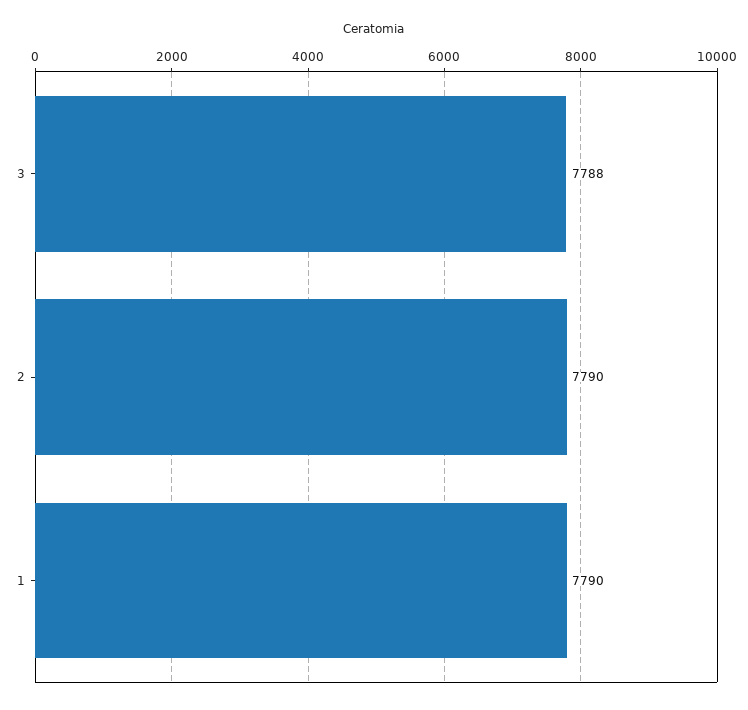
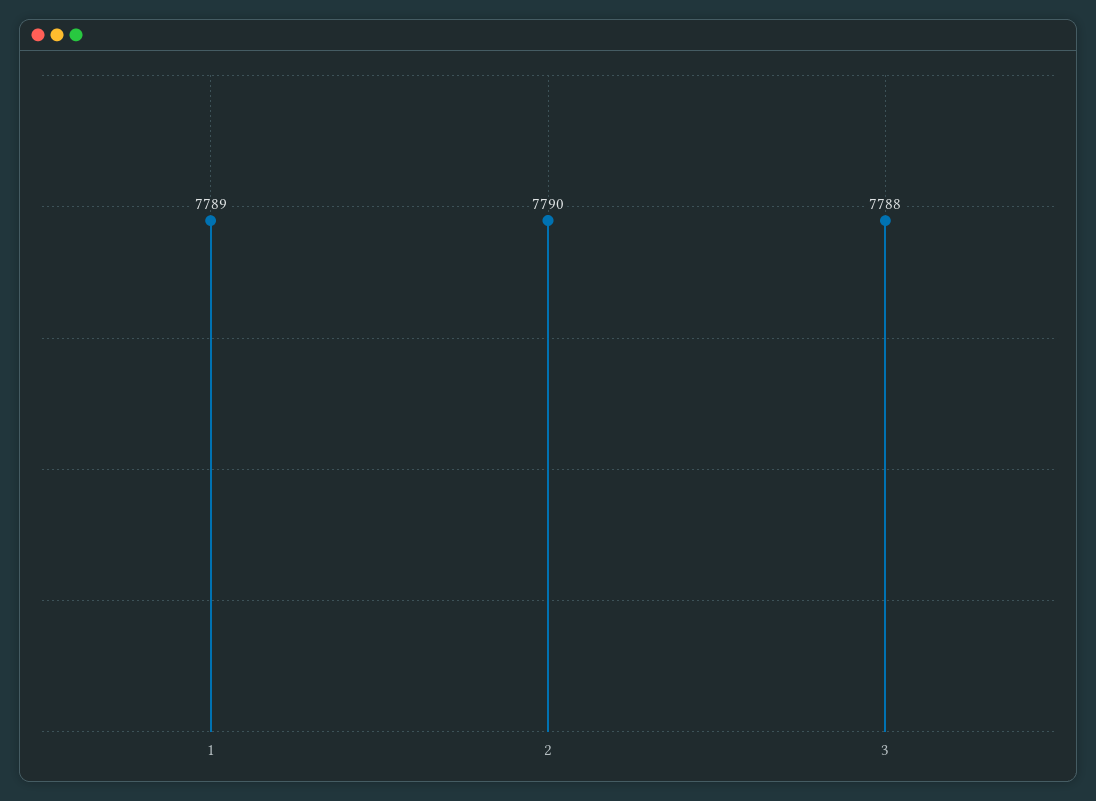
1: 7790 -> 7789

